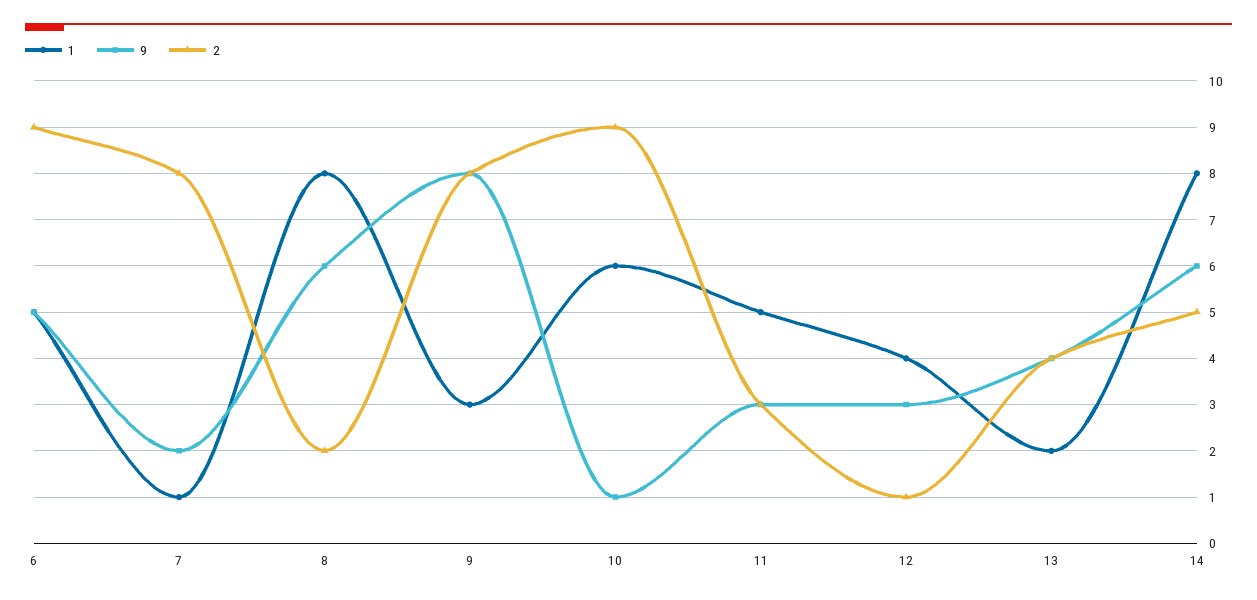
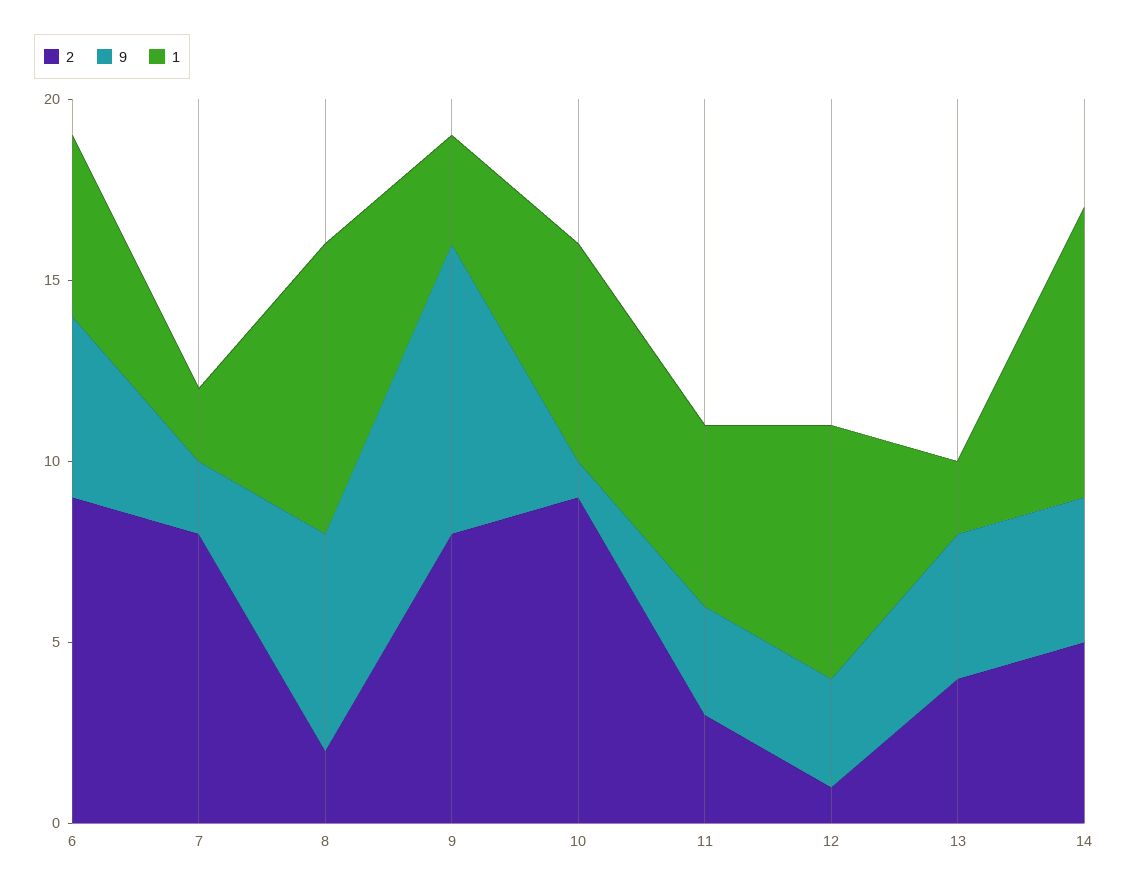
1, 7: 1 -> 2
1, 12: 4 -> 7
9, 14: 6 -> 4

